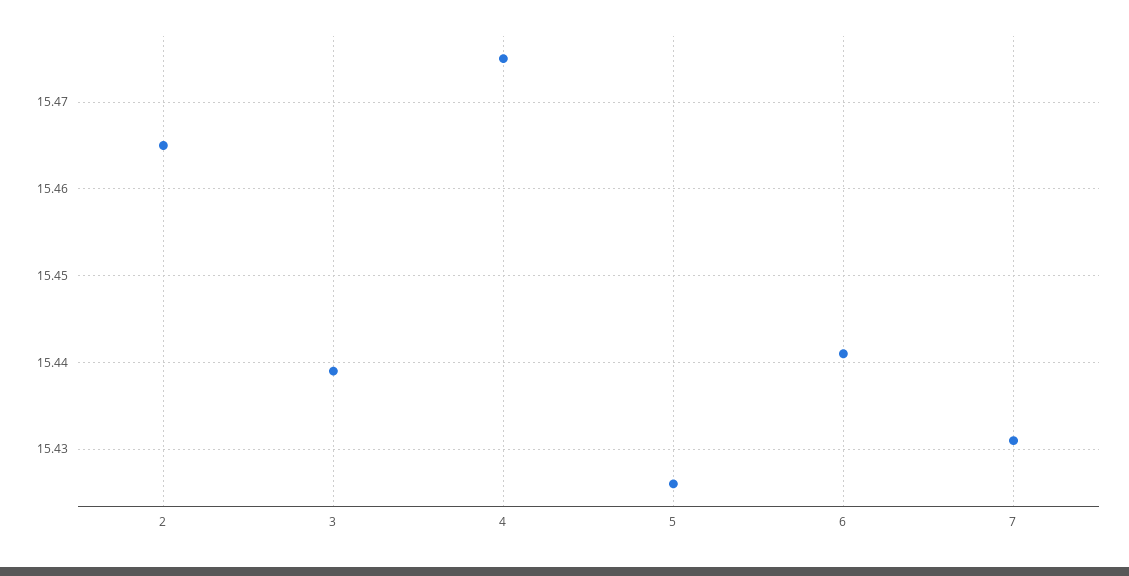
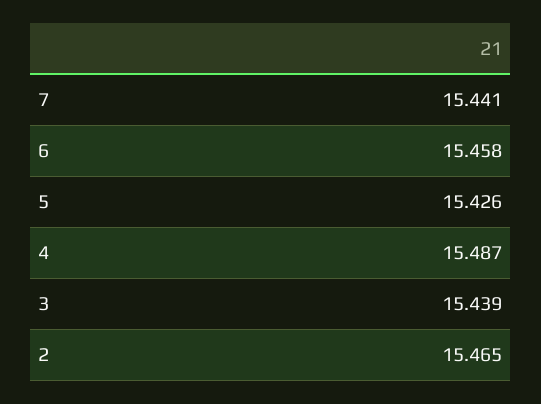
4: 15.475 -> 15.487
6: 15.441 -> 15.458
7: 15.431 -> 15.441

